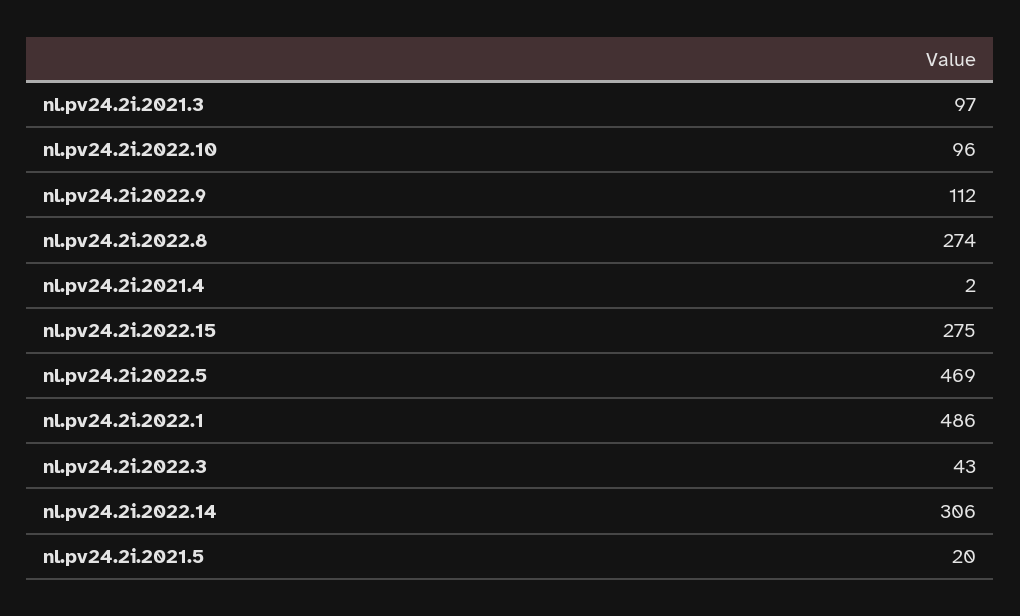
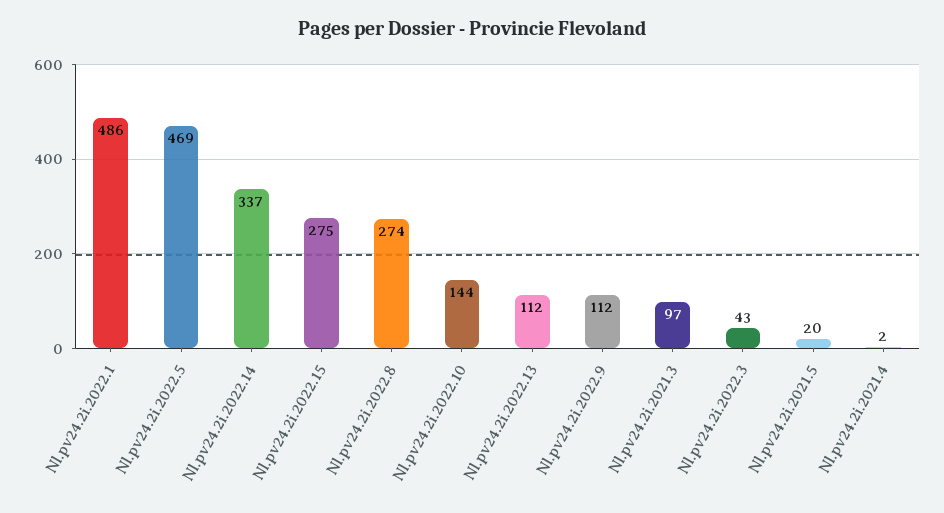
nl.pv24.2i.2022.10: 96 -> 144
nl.pv24.2i.2022.14: 306 -> 337
Nl.pv24.2i.2022.13: none -> 112

